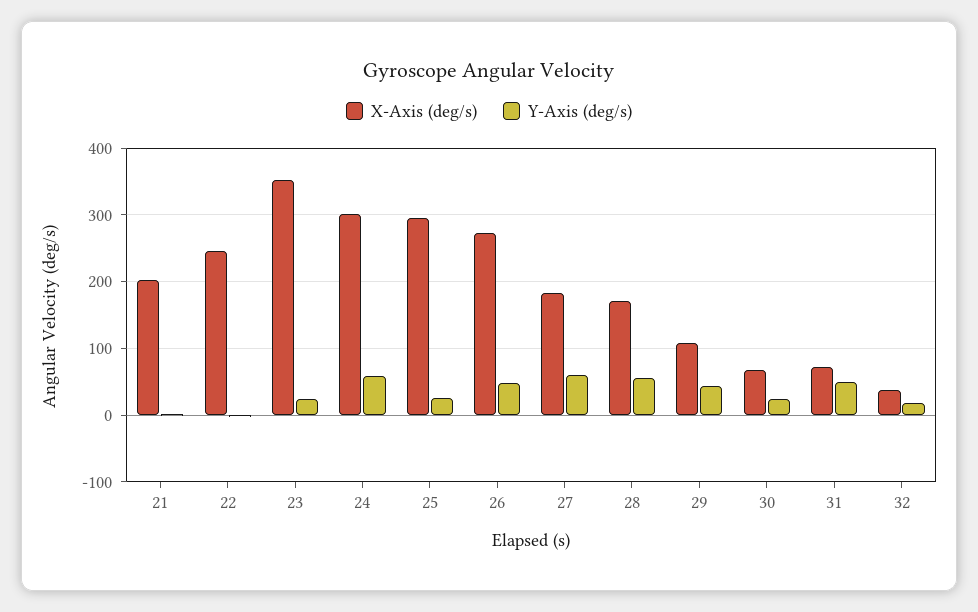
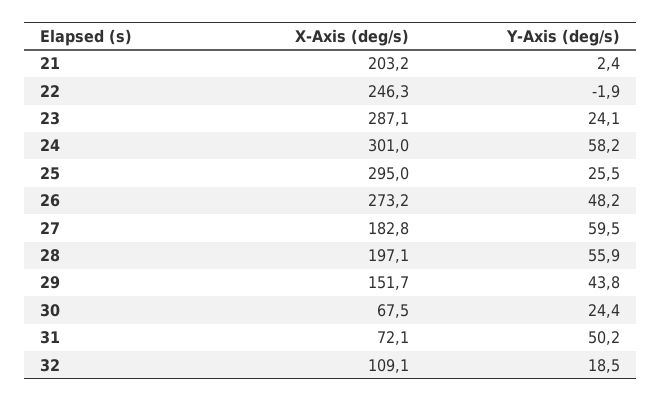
X-Axis (deg/s), 23: 350 -> 287.1
X-Axis (deg/s), 28: 170 -> 197.1
X-Axis (deg/s), 29: 110 -> 151.7
X-Axis (deg/s), 32: 40 -> 109.1

